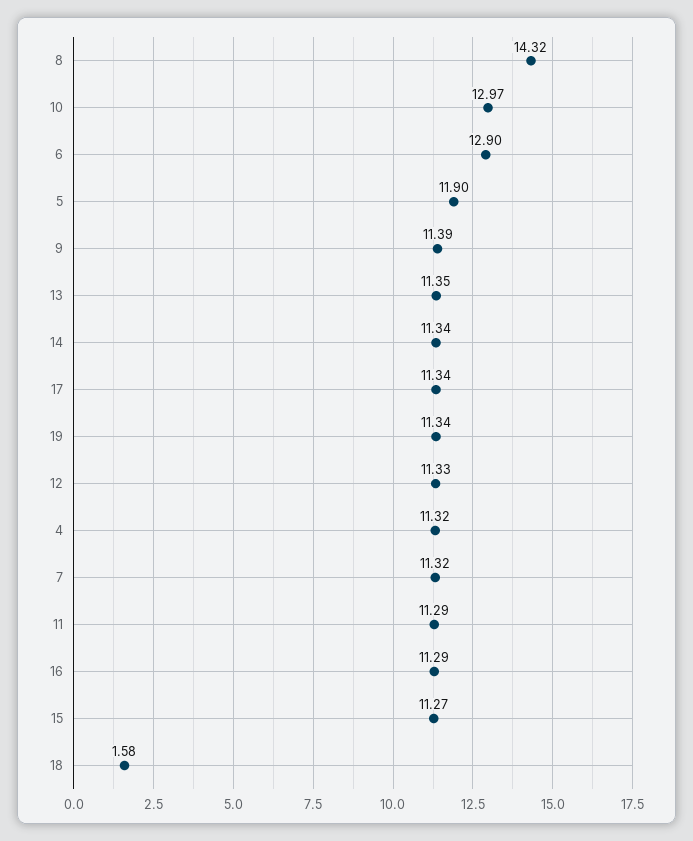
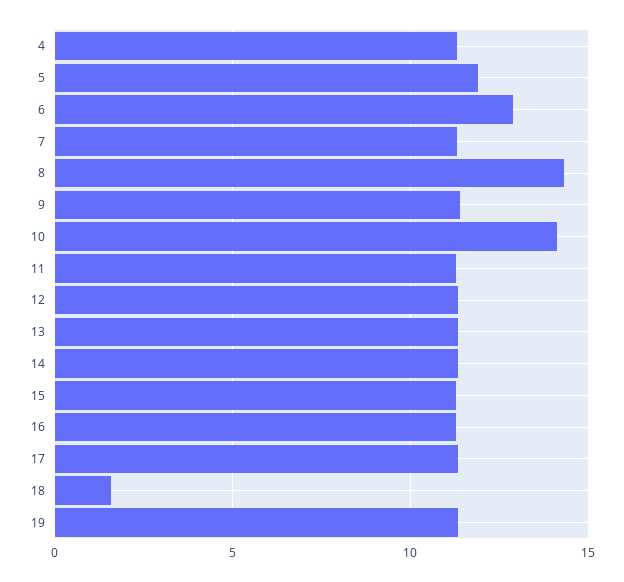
10: 12.97 -> 14

